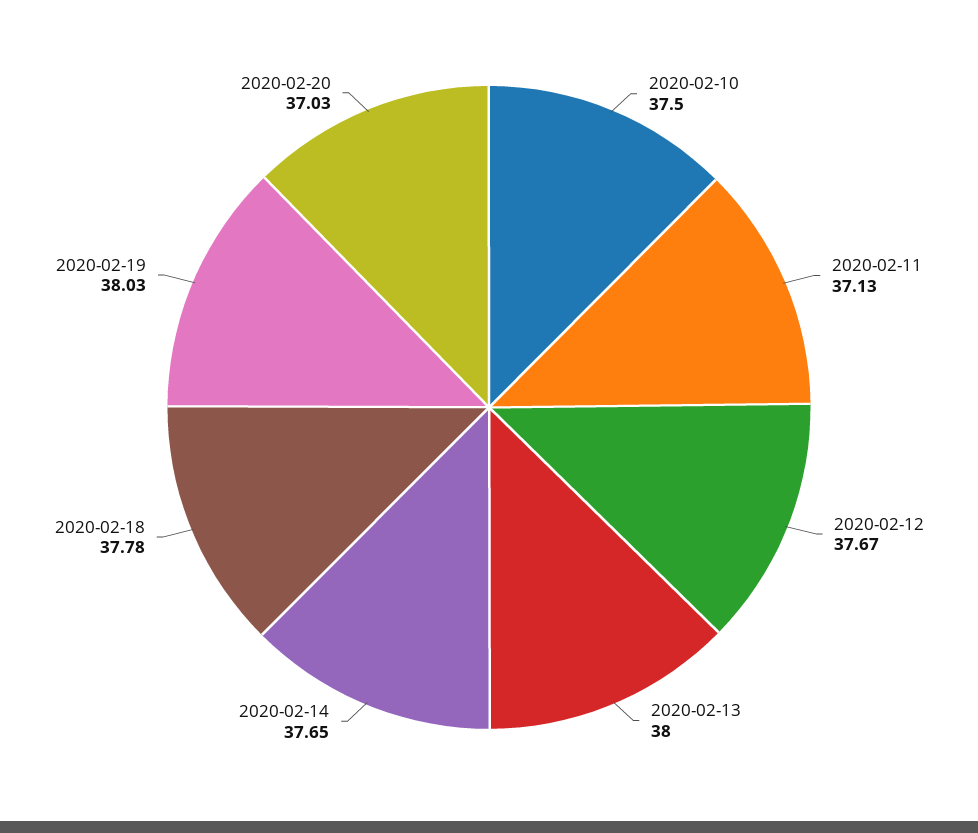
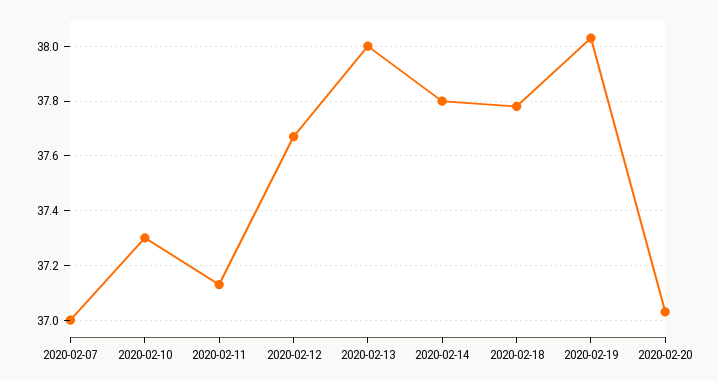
2020-02-10: 37.5 -> 37.3
2020-02-14: 37.65 -> 37.8
2020-02-07: none -> 37

